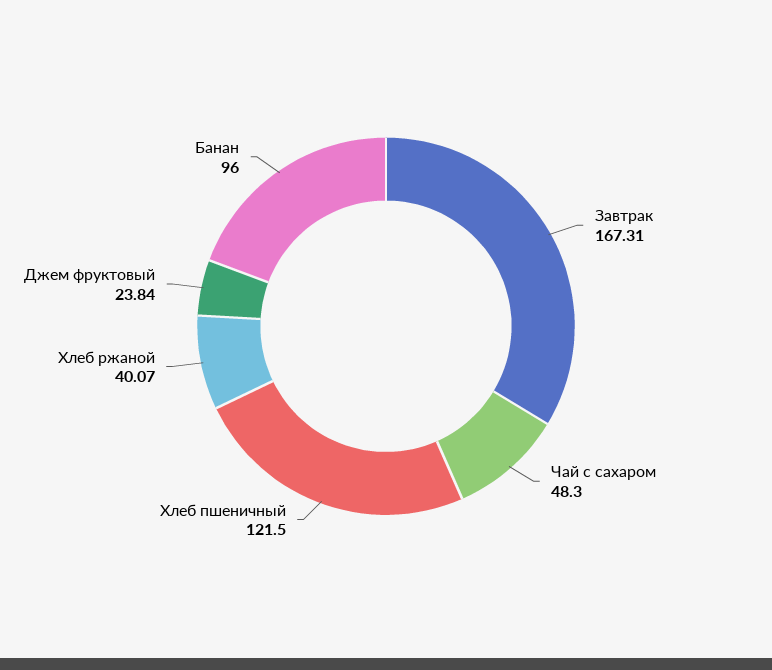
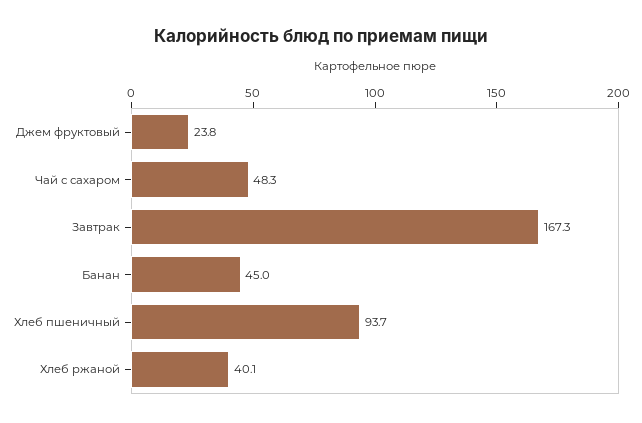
Хлеб пшеничный: 121.5 -> 93.7
Банан: 96 -> 45

